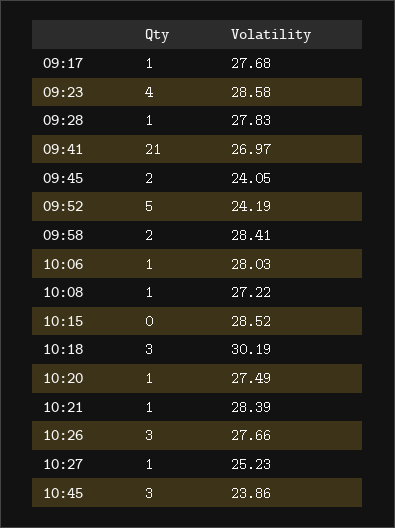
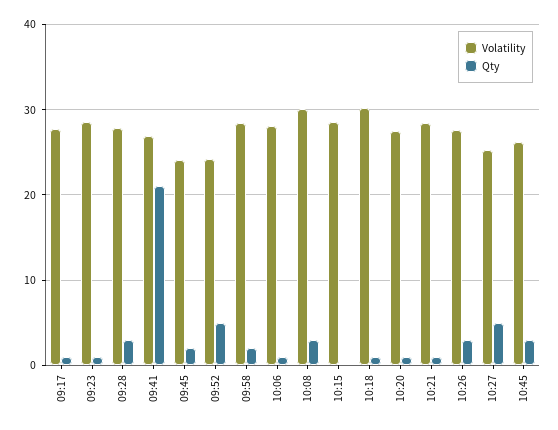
Qty, 09:23: 4 -> 1
Qty, 09:28: 1 -> 3
Qty, 10:08: 1 -> 3
Volatility, 10:08: 27.22 -> 30
Qty, 10:18: 3 -> 1
Qty, 10:27: 1 -> 5
Volatility, 10:45: 23.86 -> 26

